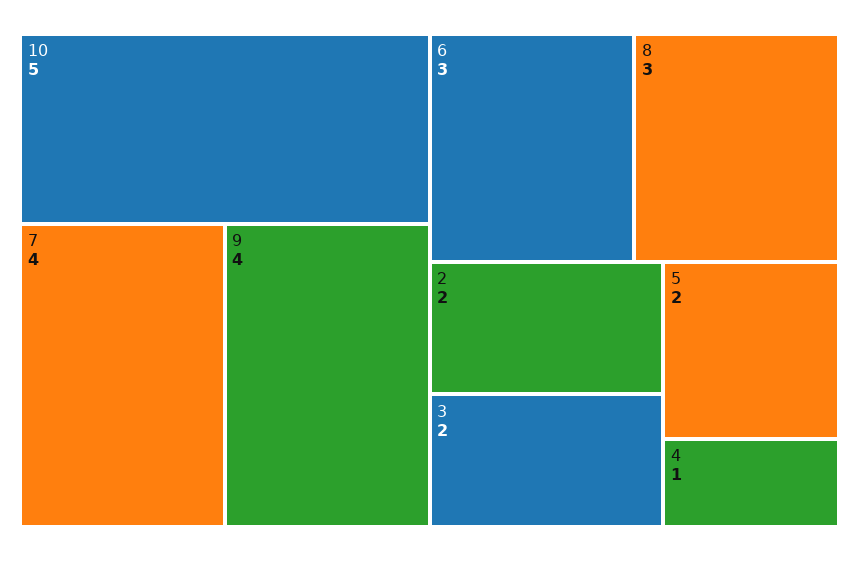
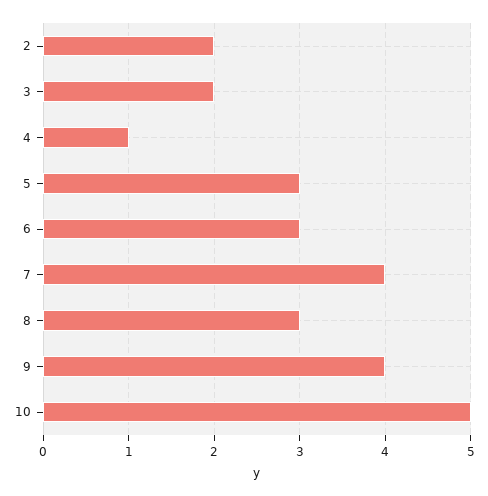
5: 2 -> 3

